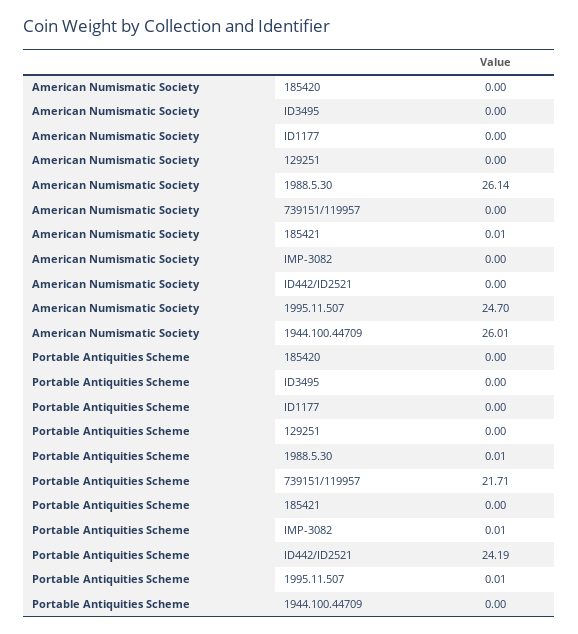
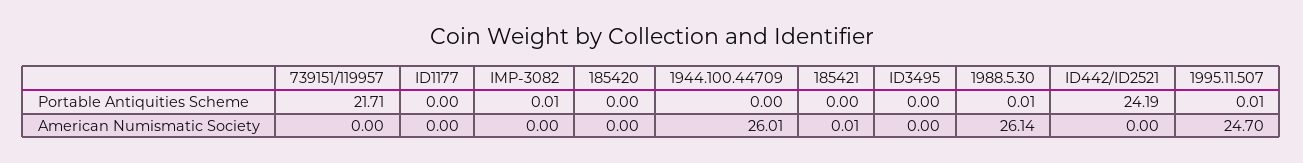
American Numismatic Society, 129251: 0 -> none
Portable Antiquities Scheme, 129251: 0 -> none

